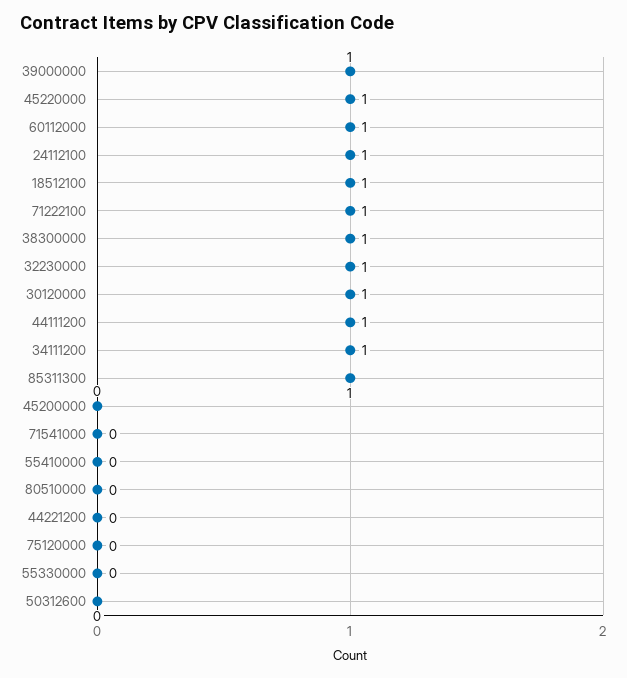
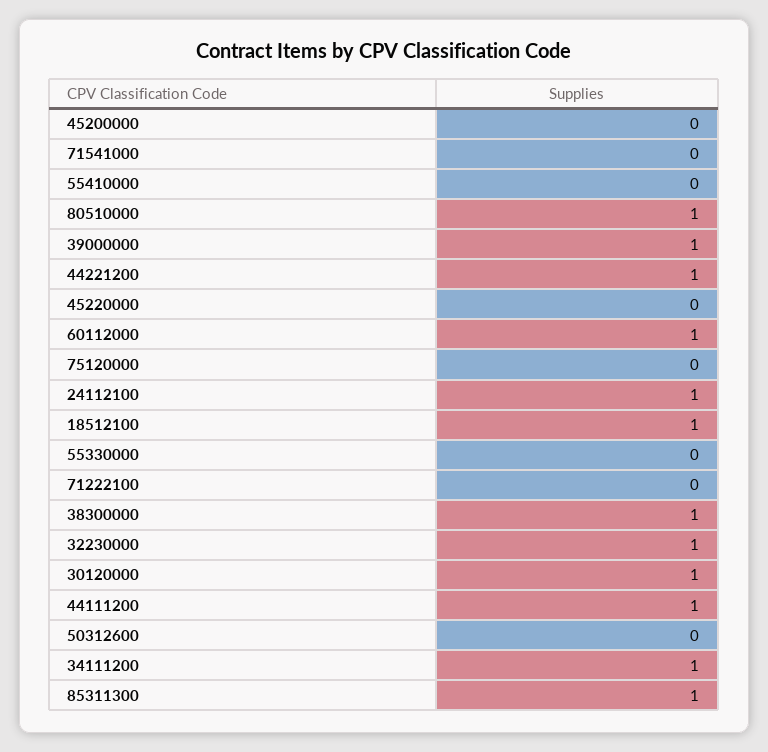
45220000: 1 -> 0
71222100: 1 -> 0
80510000: 0 -> 1
44221200: 0 -> 1

